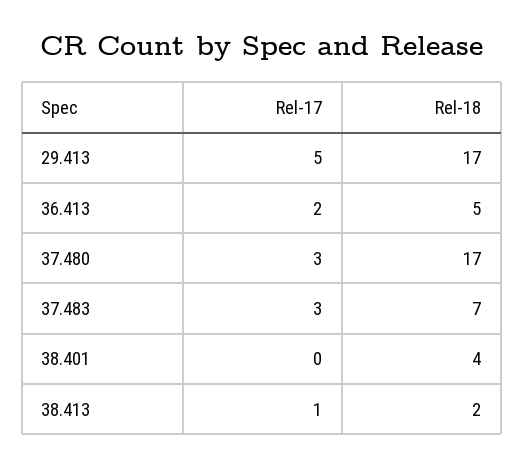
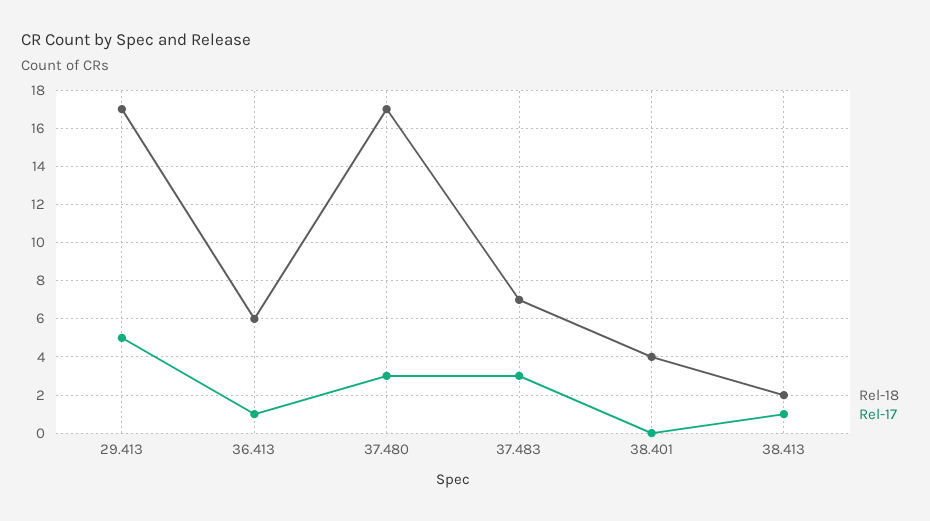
Rel-17, 36.413: 2 -> 1
Rel-18, 36.413: 5 -> 6

